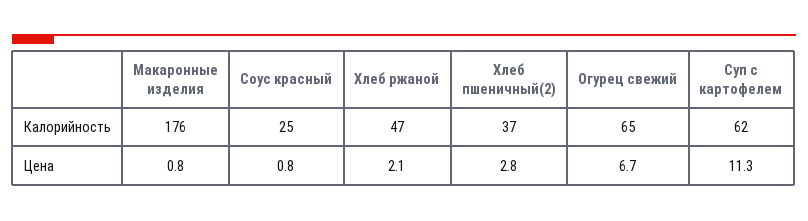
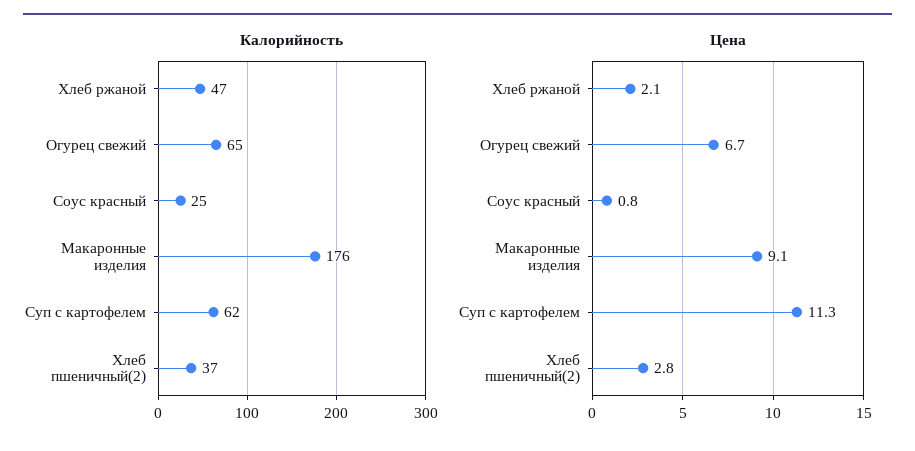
Цена, Макаронные изделия: 0.8 -> 9.1

